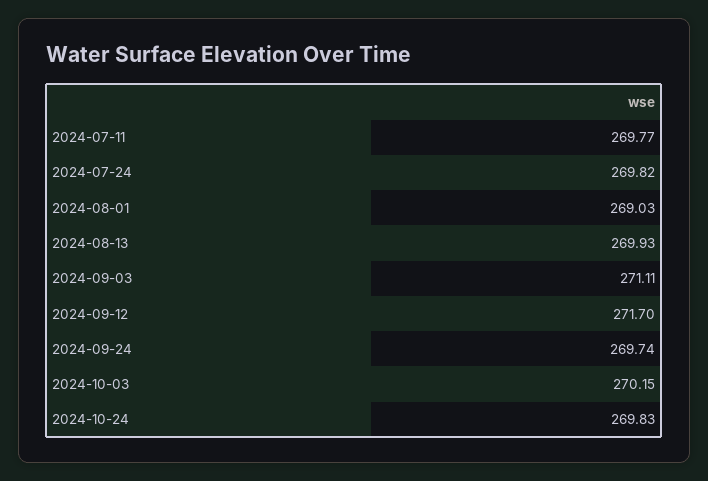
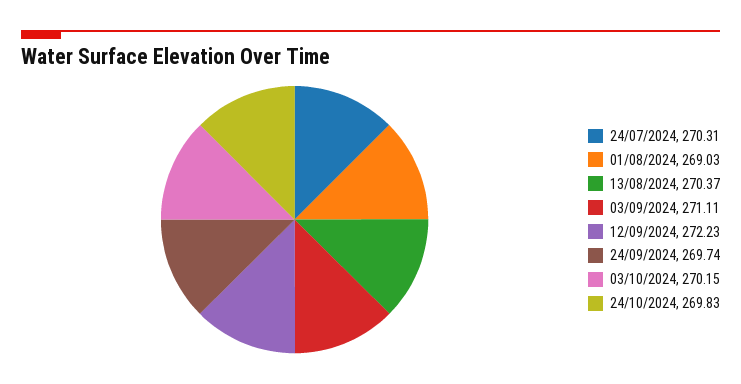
2024-07-11: 269.77 -> none
2024-07-24: 269.82 -> 270.31
2024-08-13: 269.93 -> 270.37
2024-09-12: 271.7 -> 272.23

